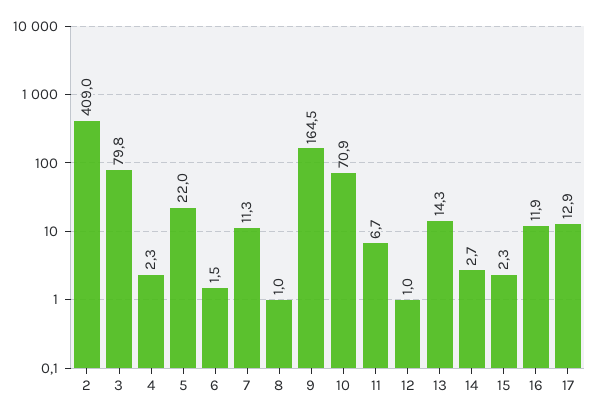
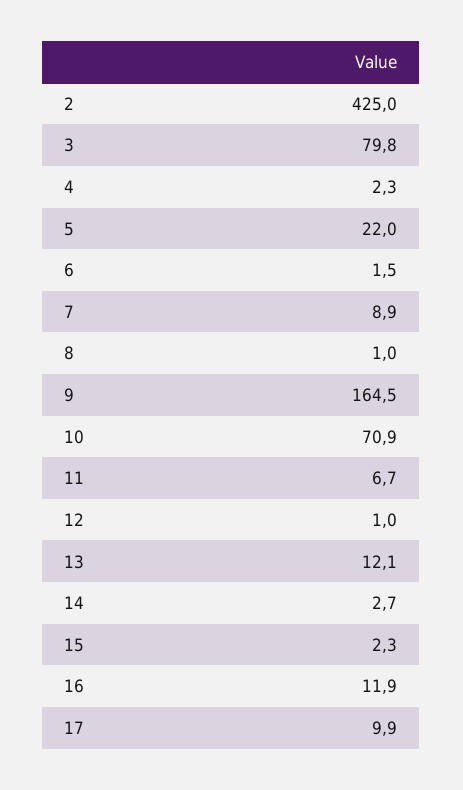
2: 409 -> 425
7: 11.3 -> 8.9
13: 14.3 -> 12.1
17: 12.9 -> 9.9

